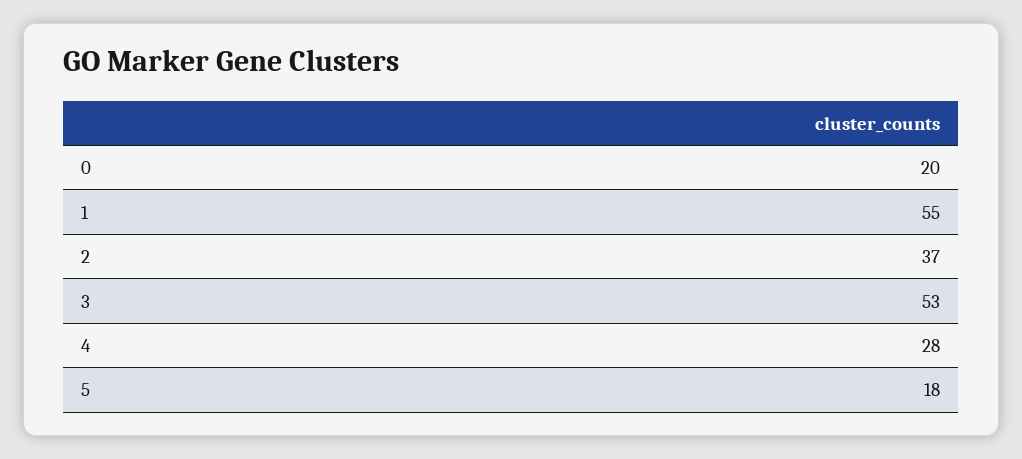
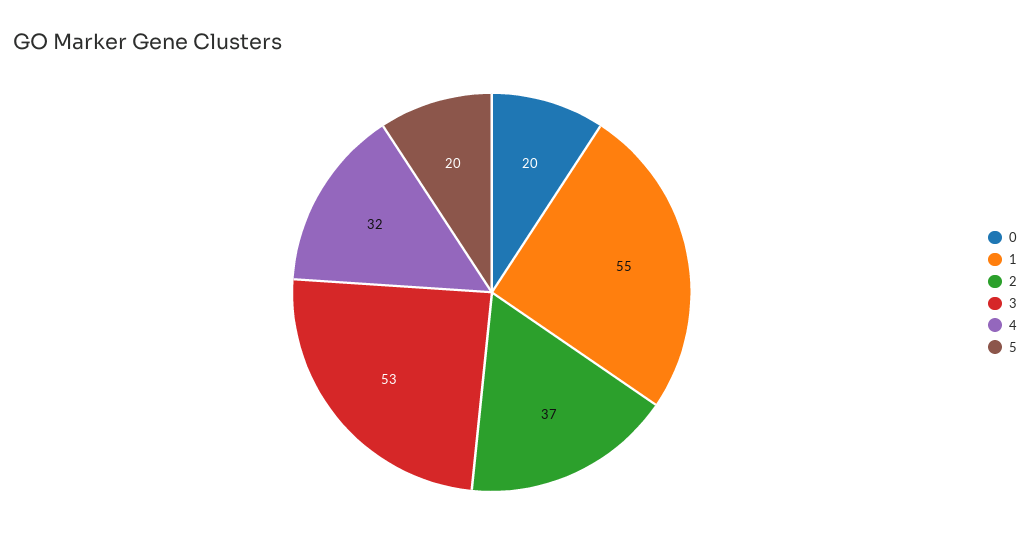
4: 28 -> 32
5: 18 -> 20

